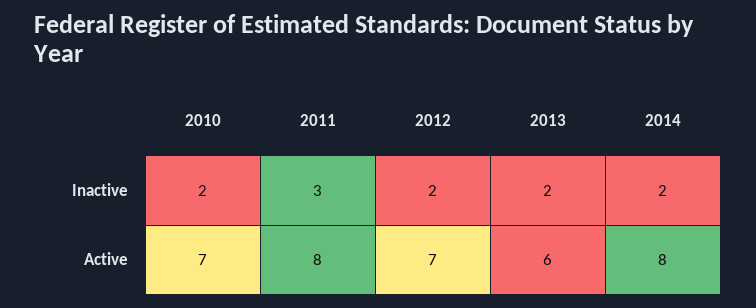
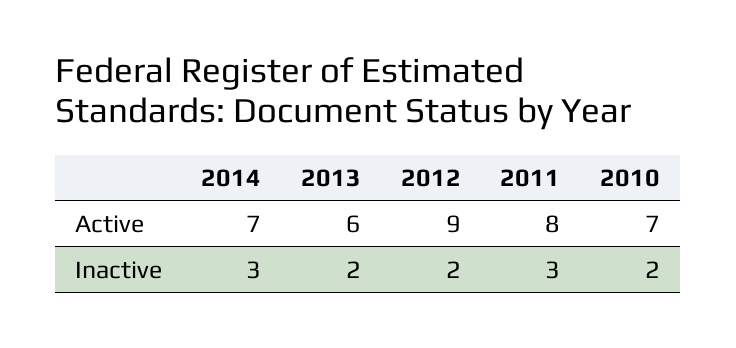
2014, Inactive: 2 -> 3
2012, Active: 7 -> 9
2014, Active: 8 -> 7

